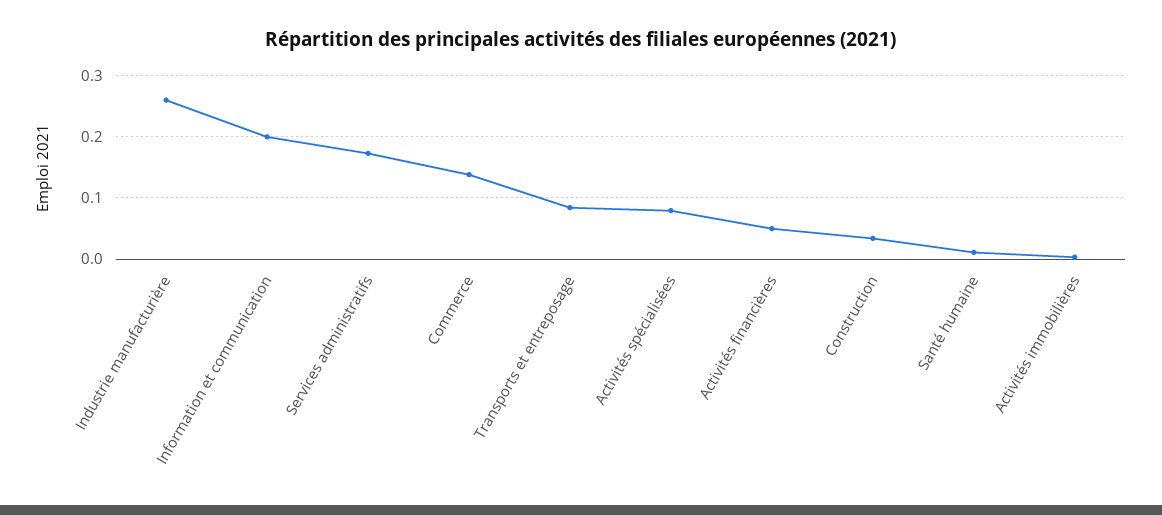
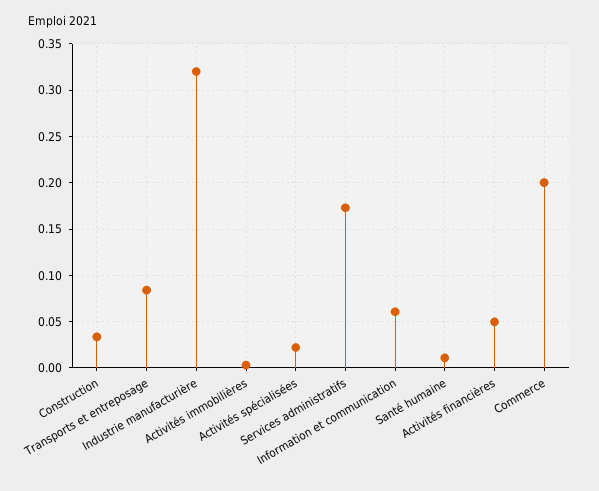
Industrie manufacturière: 0.26 -> 0.32
Information et communication: 0.2 -> 0.06
Commerce: 0.14 -> 0.2
Activités spécialisées: 0.08 -> 0.02

